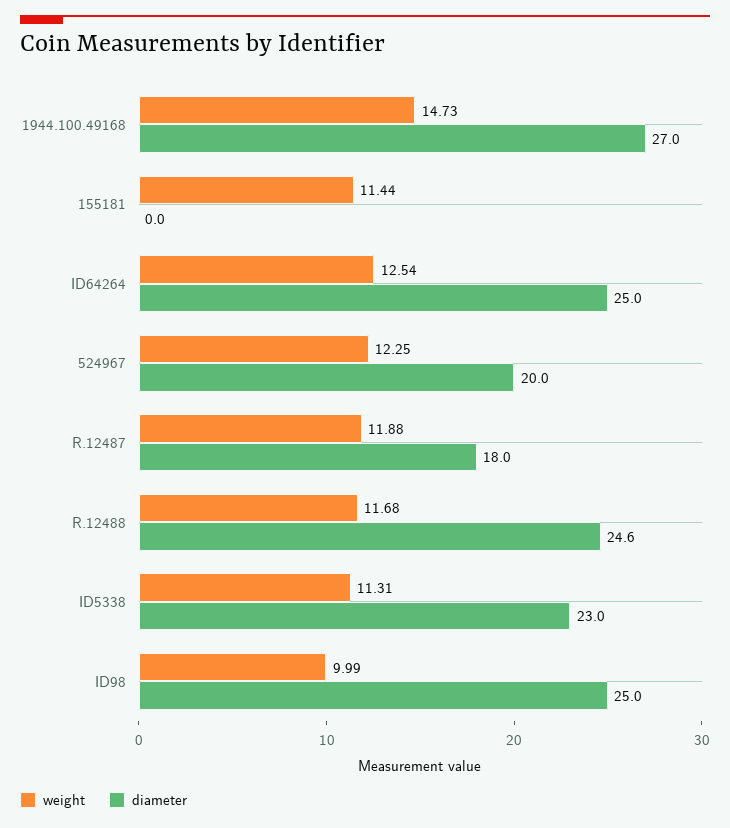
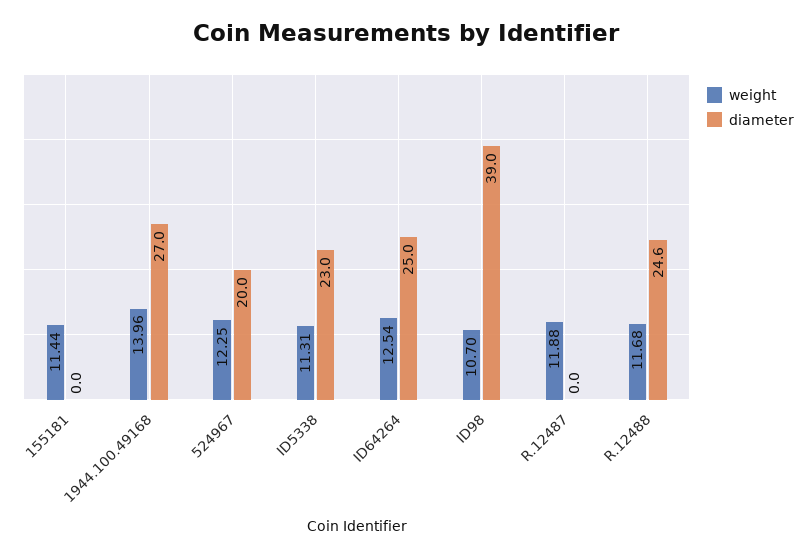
weight, 1944.100.49168: 14.73 -> 13.96
diameter, R.12487: 18 -> 0
weight, ID98: 9.99 -> 10.7
diameter, ID98: 25 -> 39

